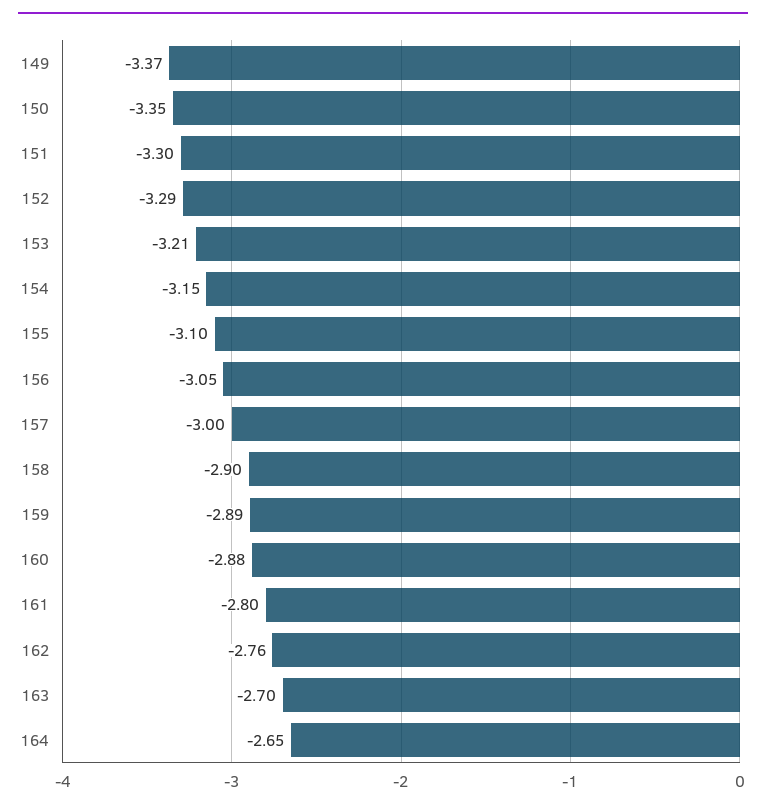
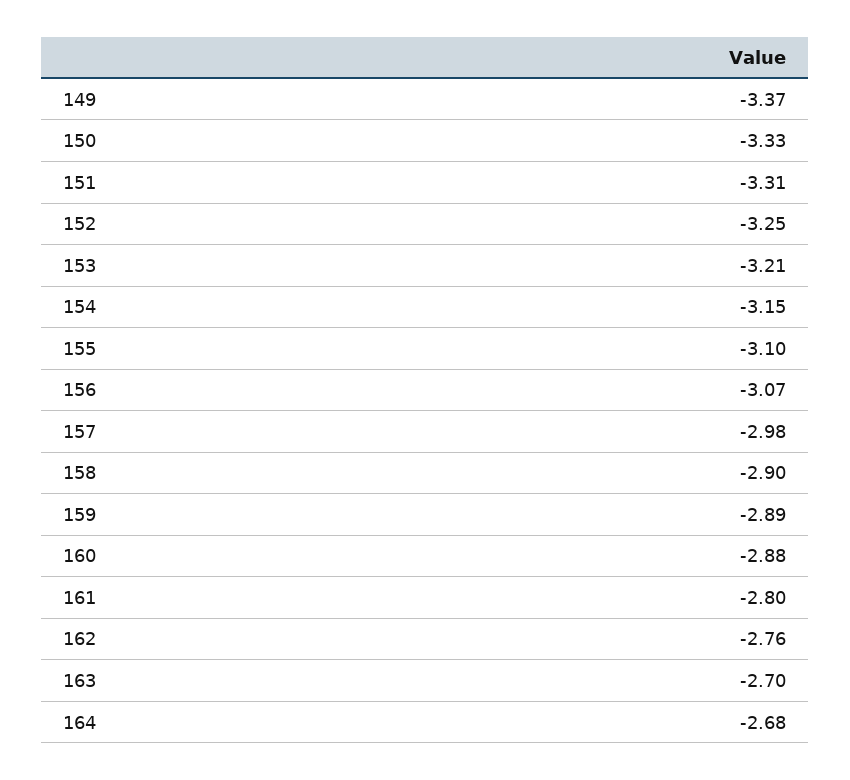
150: -3.35 -> -3.33
151: -3.3 -> -3.31
152: -3.29 -> -3.25
156: -3.05 -> -3.07
157: -3 -> -2.98
164: -2.65 -> -2.68

